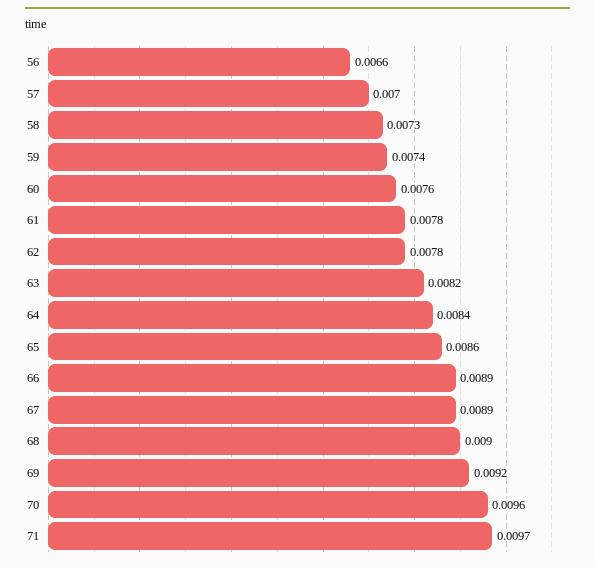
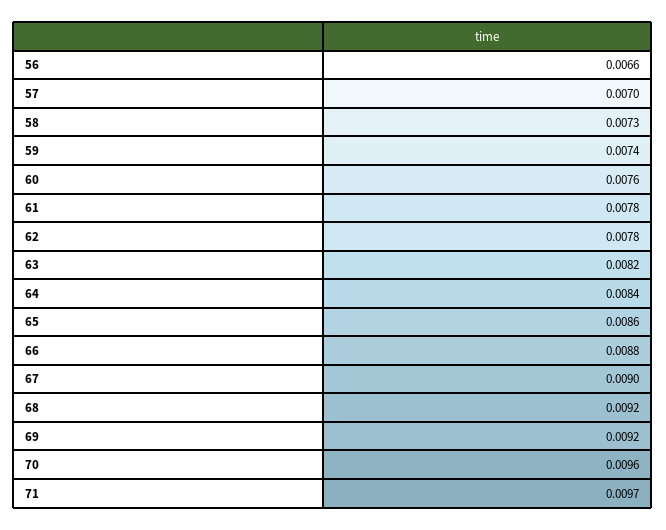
66: 0.0089 -> 0.0088
67: 0.0089 -> 0.009
68: 0.009 -> 0.0092

